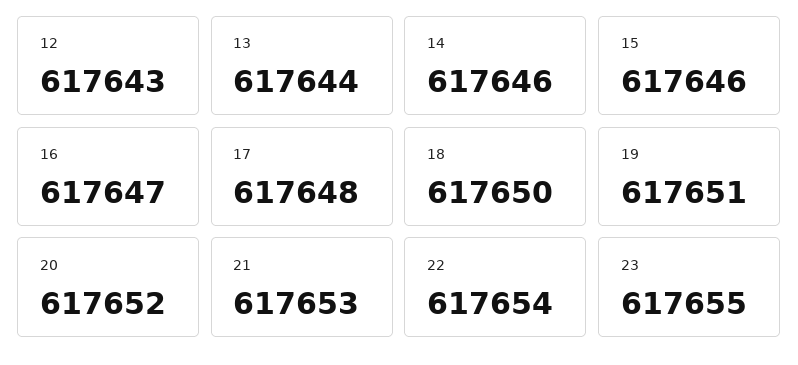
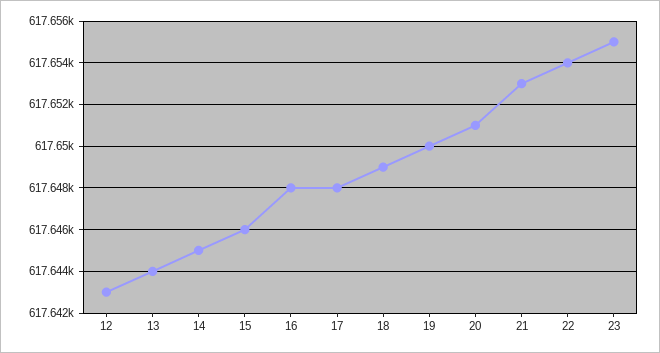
14: 617646 -> 617645
16: 617647 -> 617648
18: 617650 -> 617649
19: 617651 -> 617650
20: 617652 -> 617651

